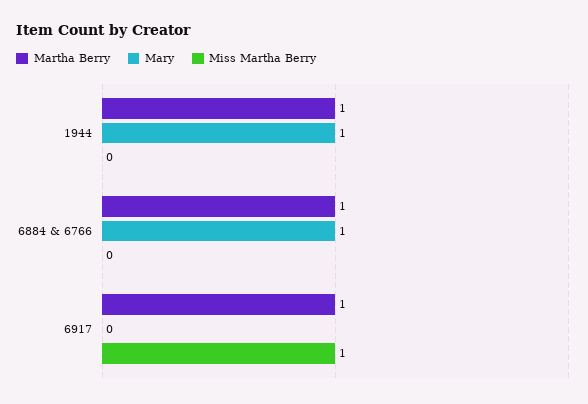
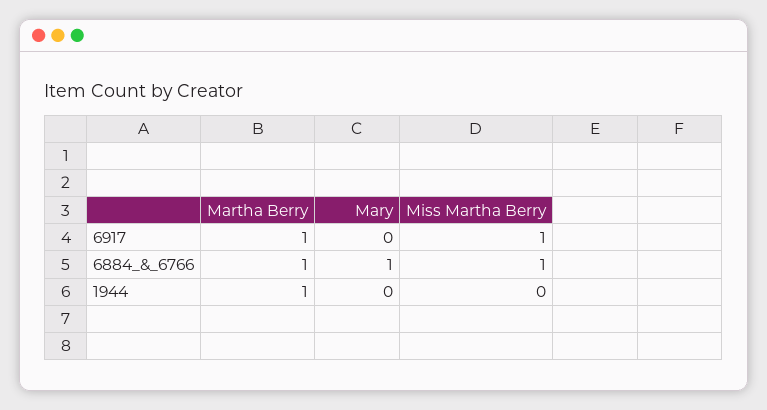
Mary, 1944: 1 -> 0
Miss Martha Berry, 6884 & 6766: 0 -> 1

